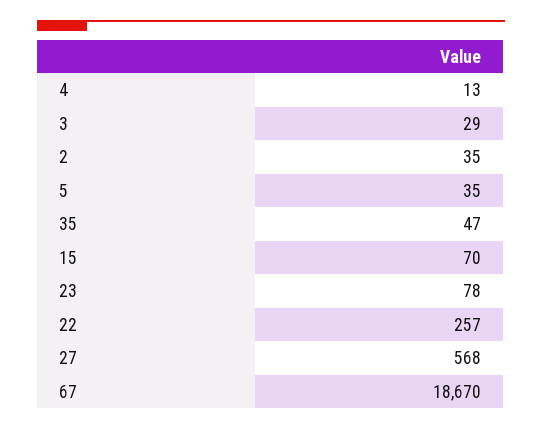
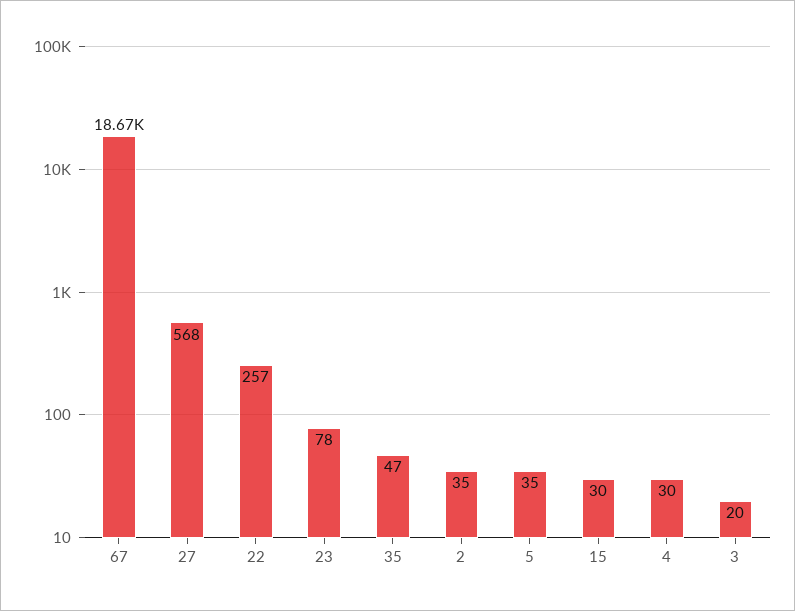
4: 13 -> 30
3: 29 -> 20
15: 70 -> 30

